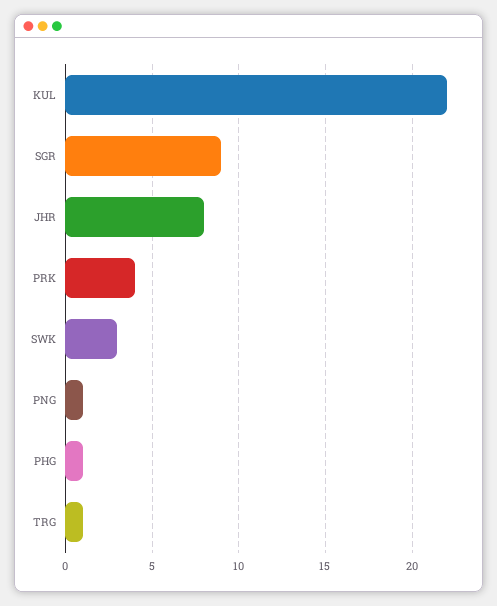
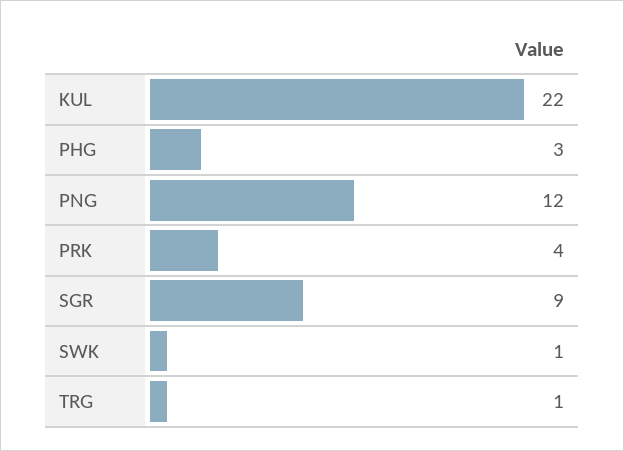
JHR: 8 -> none
SWK: 3 -> 1
PNG: 1 -> 12
PHG: 1 -> 3

